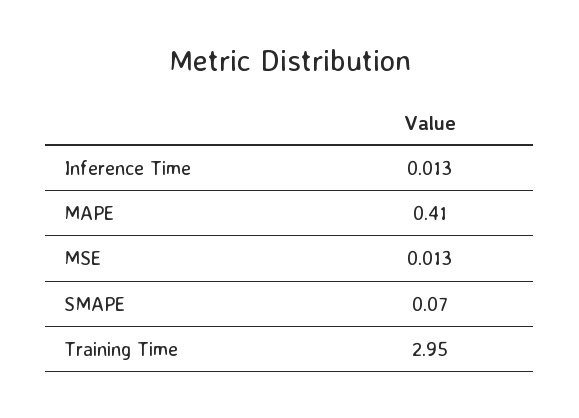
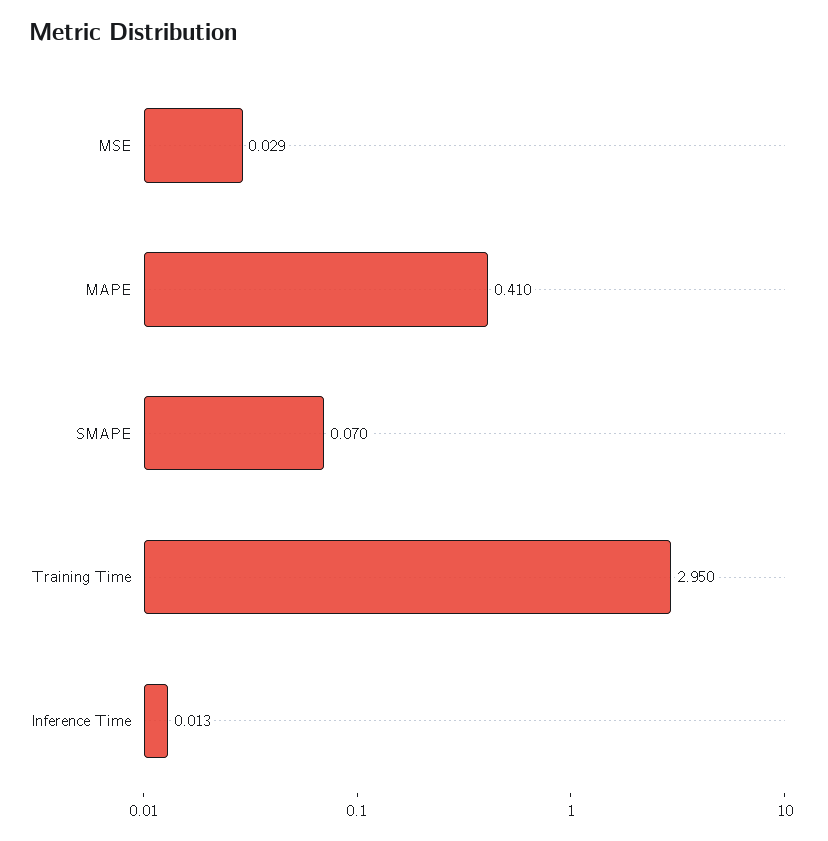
MSE: 0.013 -> 0.029

